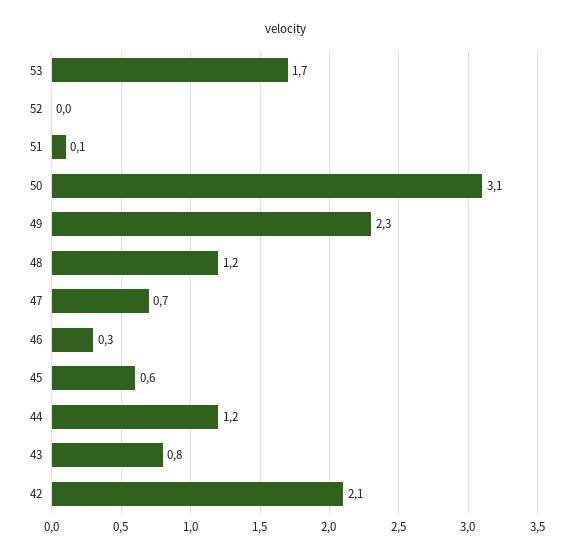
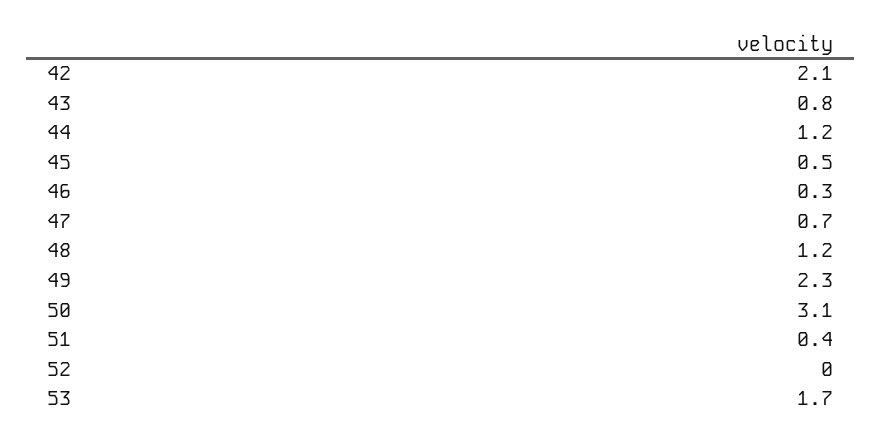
51: 0.1 -> 0.4
45: 0.6 -> 0.5

